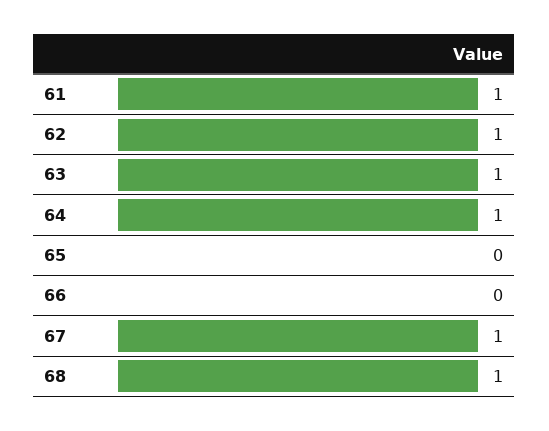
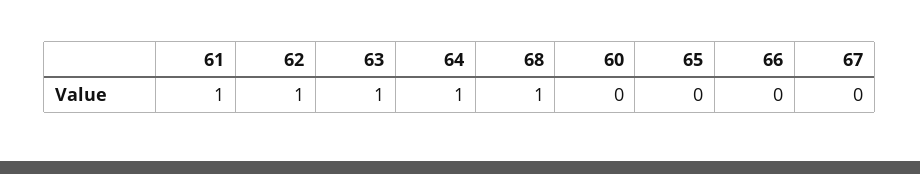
67: 1 -> 0
60: none -> 0

